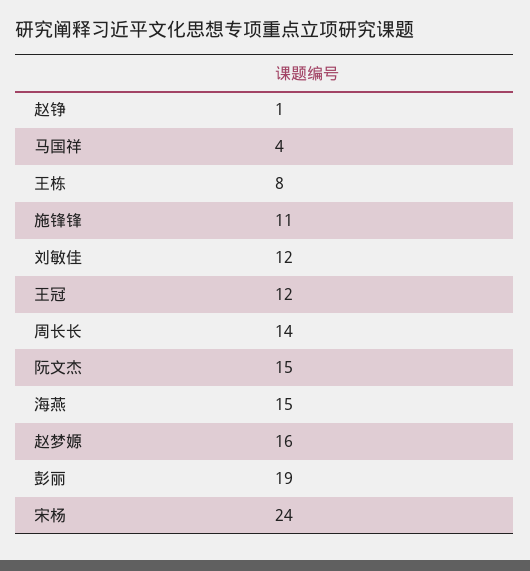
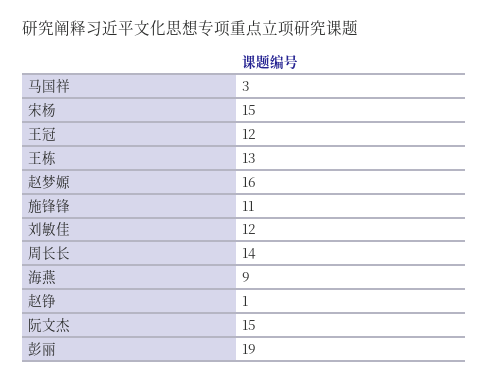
马国祥: 4 -> 3
王栋: 8 -> 13
海燕: 15 -> 9
宋杨: 24 -> 15

